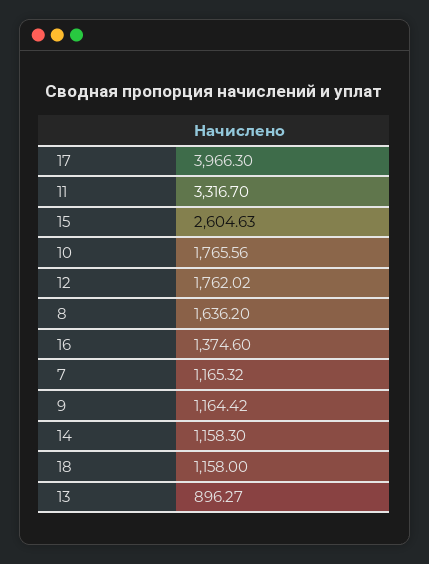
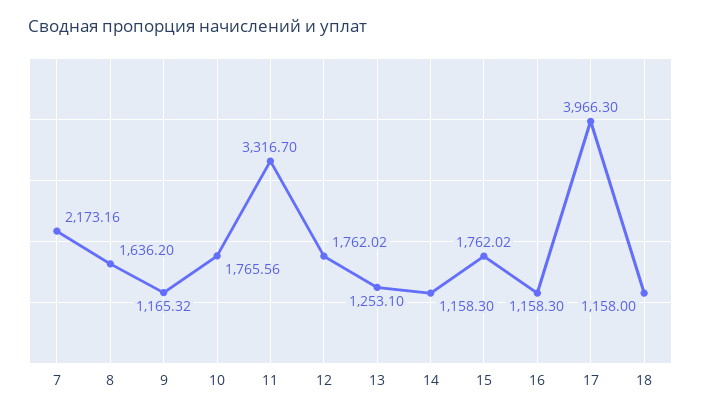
15: 2604.63 -> 1762.02
16: 1374.6 -> 1158.3
7: 1165.32 -> 2173.16
9: 1164.42 -> 1165.32
13: 896.27 -> 1253.1

